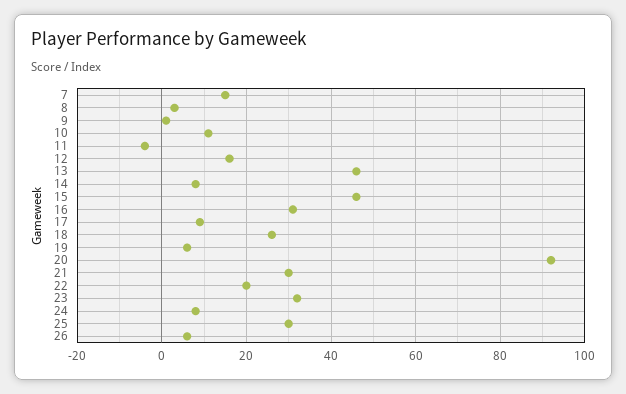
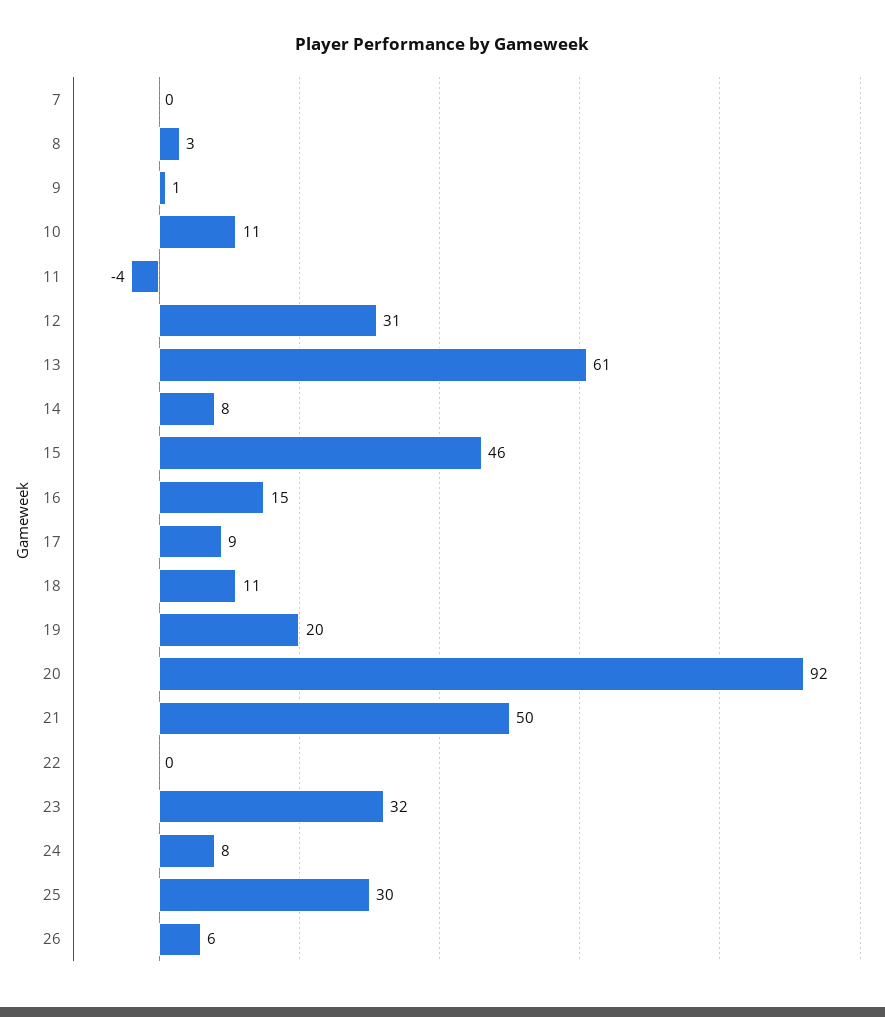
7: 15 -> 0
12: 15 -> 31
13: 45 -> 61
16: 30 -> 15
18: 25 -> 11
19: 5 -> 20
21: 30 -> 50
22: 20 -> 0

